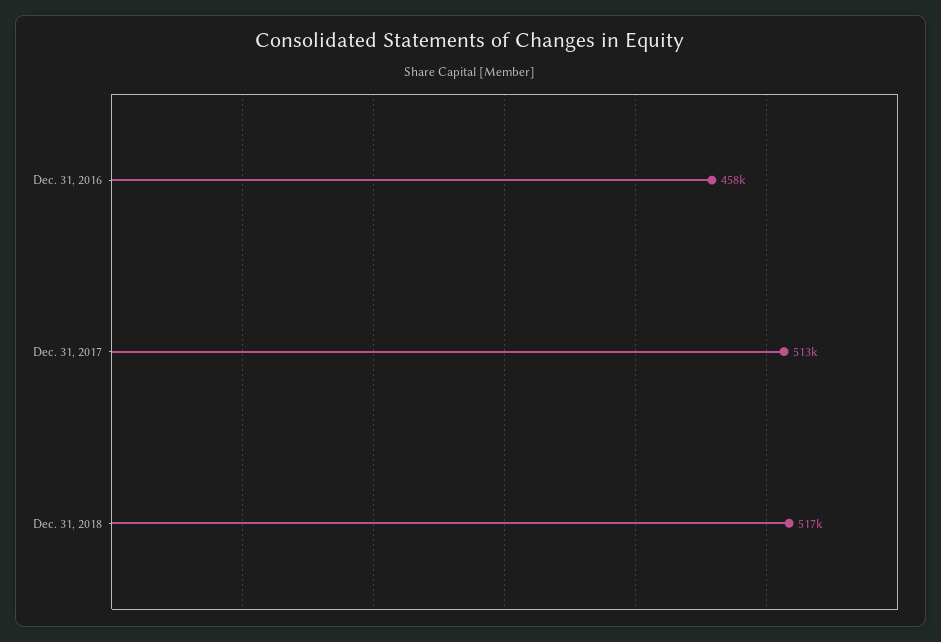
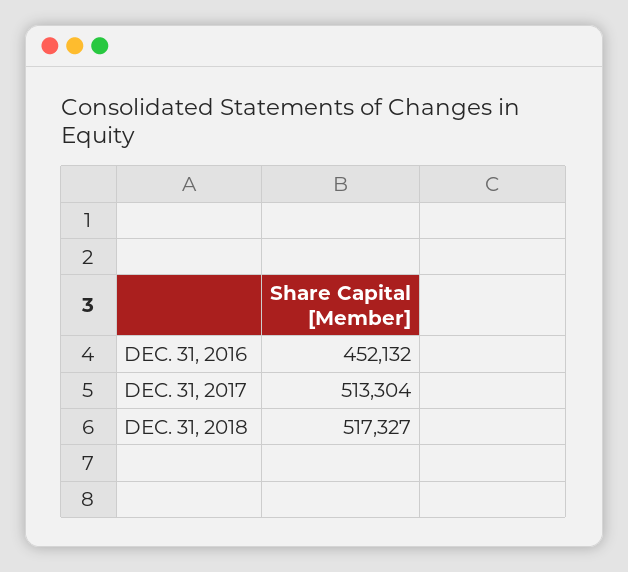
Dec. 31, 2016: 458000 -> 452132

